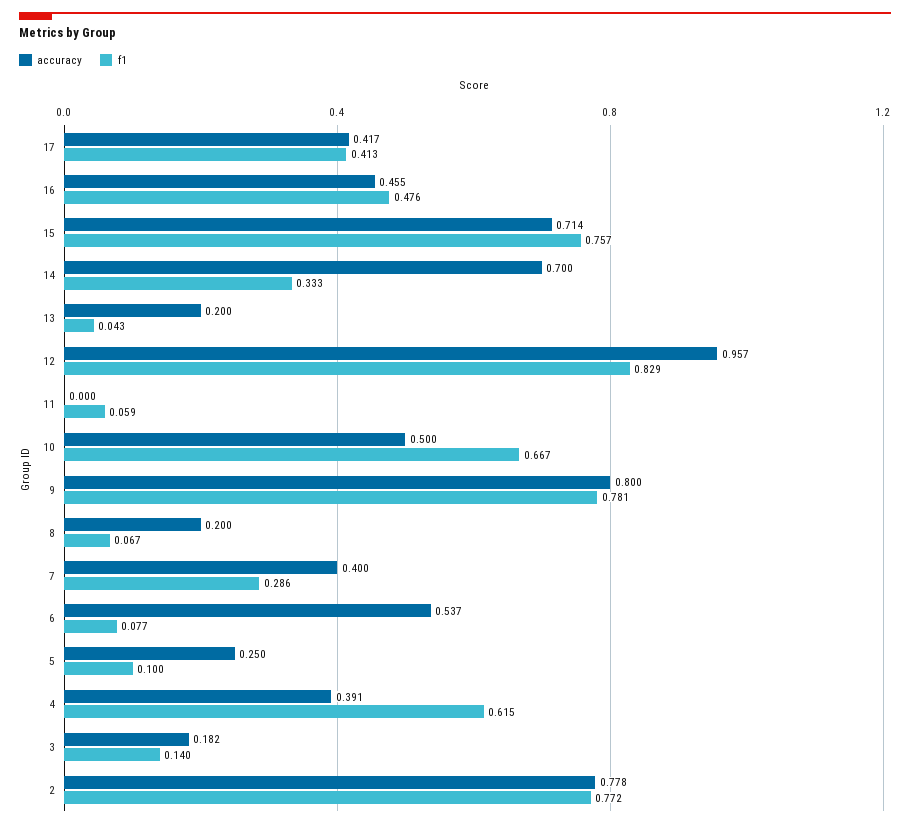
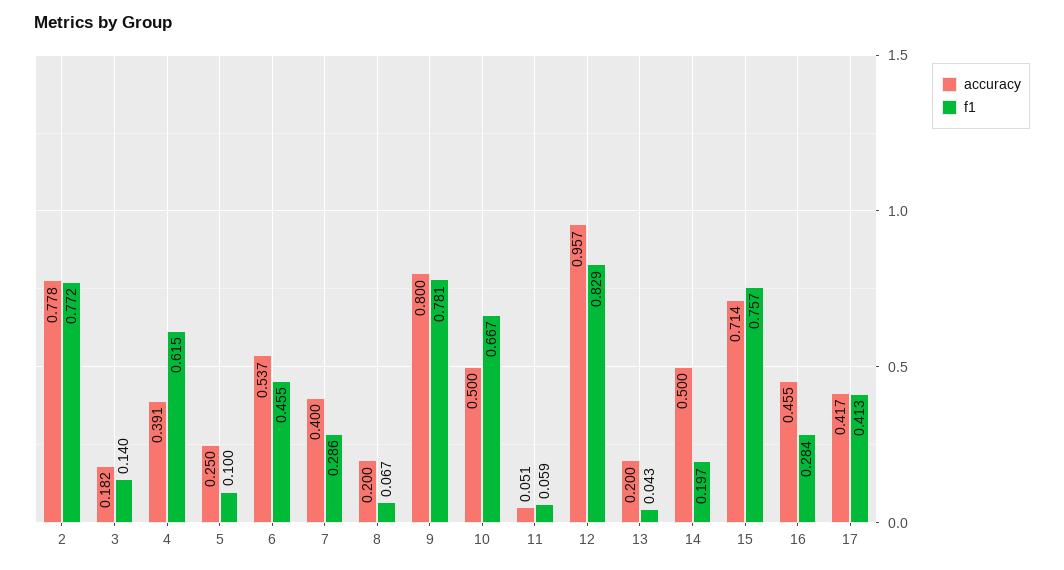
f1, 16: 0.476 -> 0.284
accuracy, 14: 0.7 -> 0.5
f1, 14: 0.333 -> 0.197
accuracy, 11: 0 -> 0.051
f1, 6: 0.077 -> 0.455

